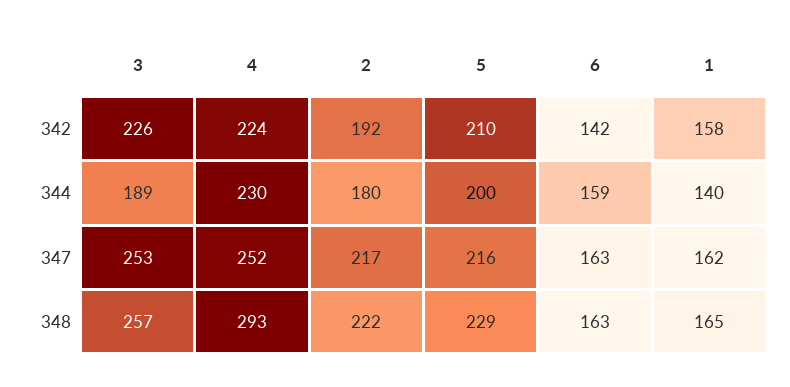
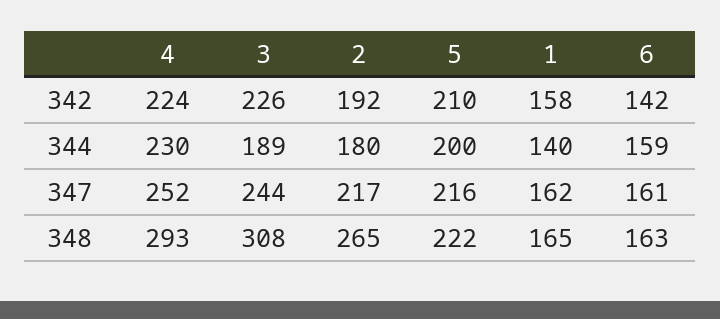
3, 347: 253 -> 244
6, 347: 163 -> 161
3, 348: 257 -> 308
2, 348: 222 -> 265
5, 348: 229 -> 222

